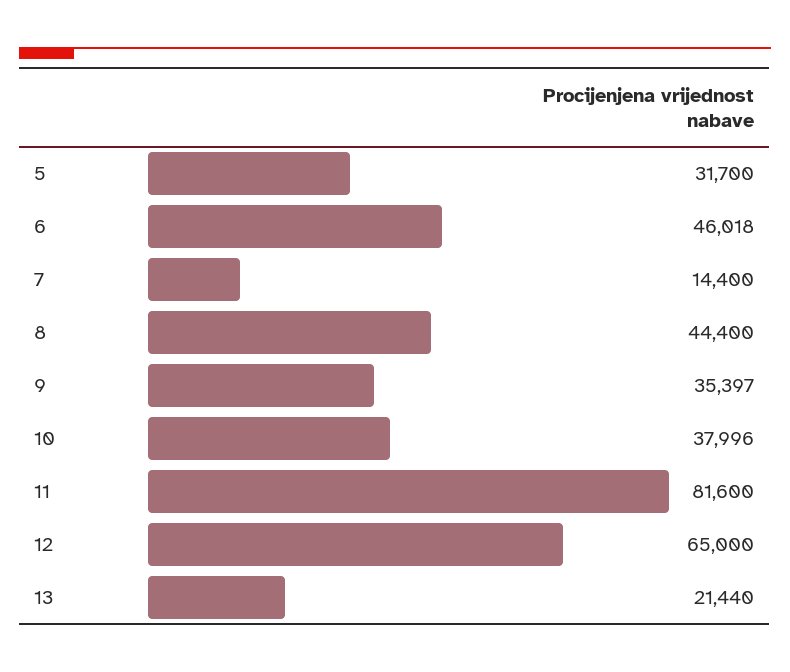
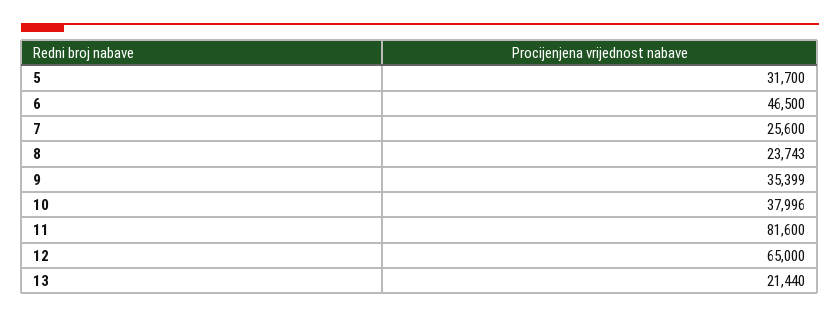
6: 46018 -> 46500
7: 14400 -> 25600
8: 44400 -> 23743
9: 35397 -> 35399

